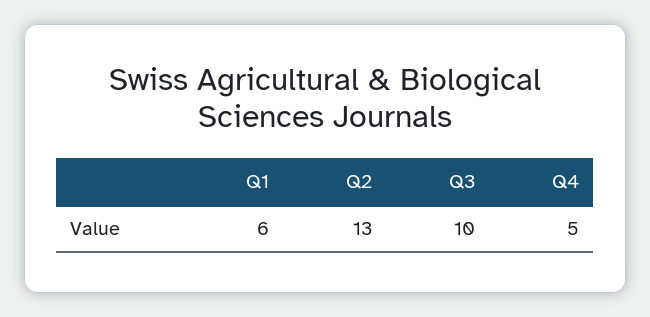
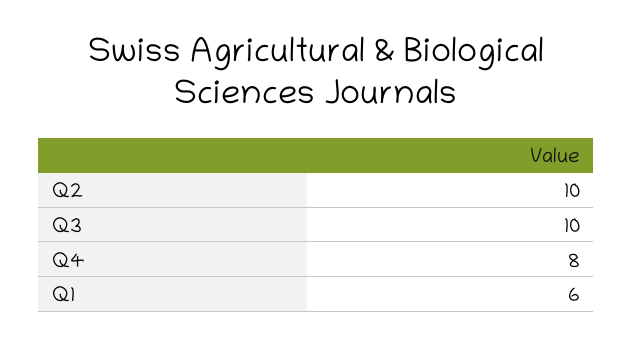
Q2: 13 -> 10
Q4: 5 -> 8

